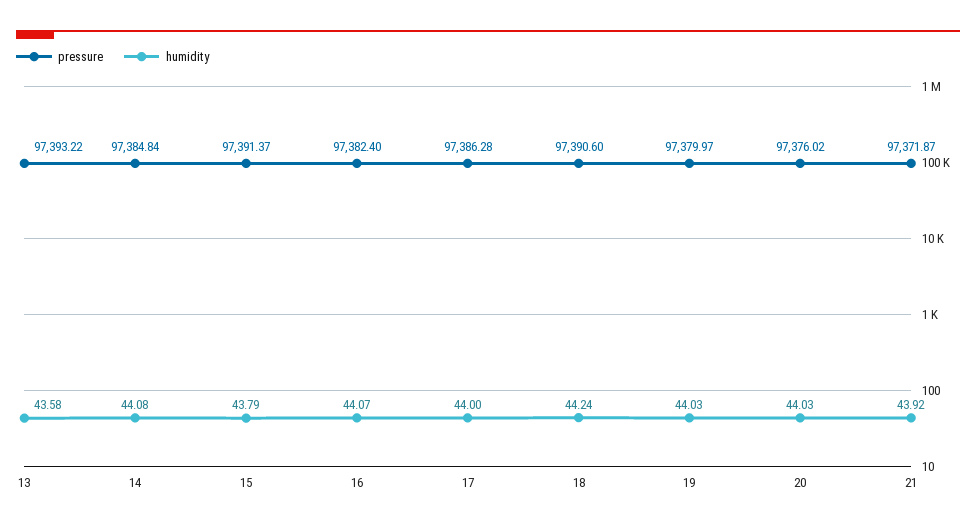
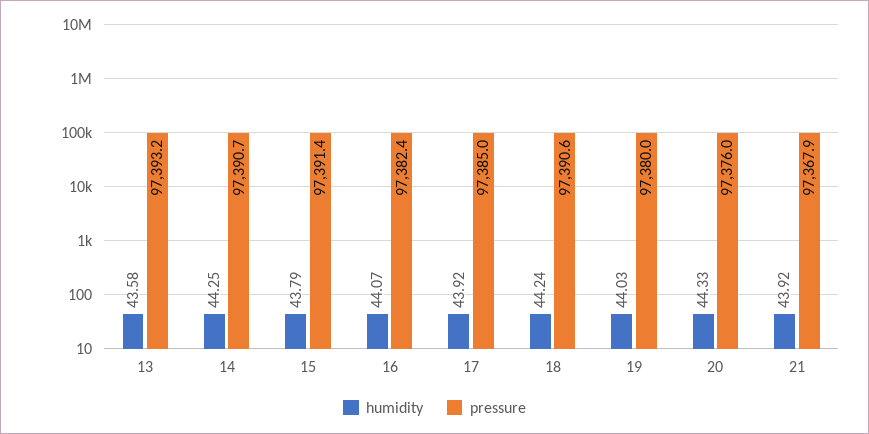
pressure, 14: 97384.84 -> 97390.7
humidity, 14: 44.08 -> 44.25
pressure, 17: 97386.28 -> 97385
humidity, 17: 44 -> 43.92
humidity, 20: 44.03 -> 44.33
pressure, 21: 97371.87 -> 97367.9

